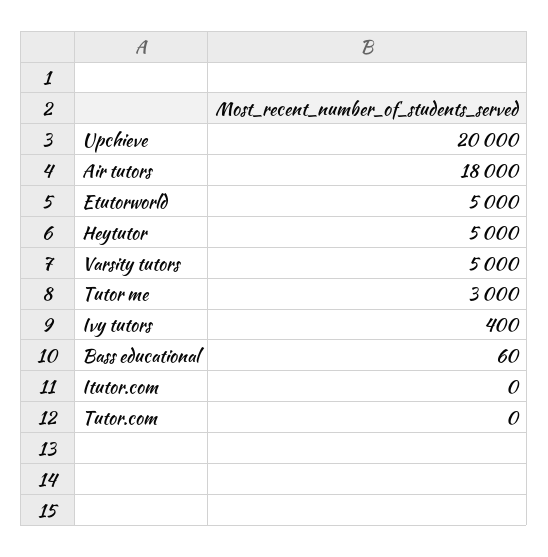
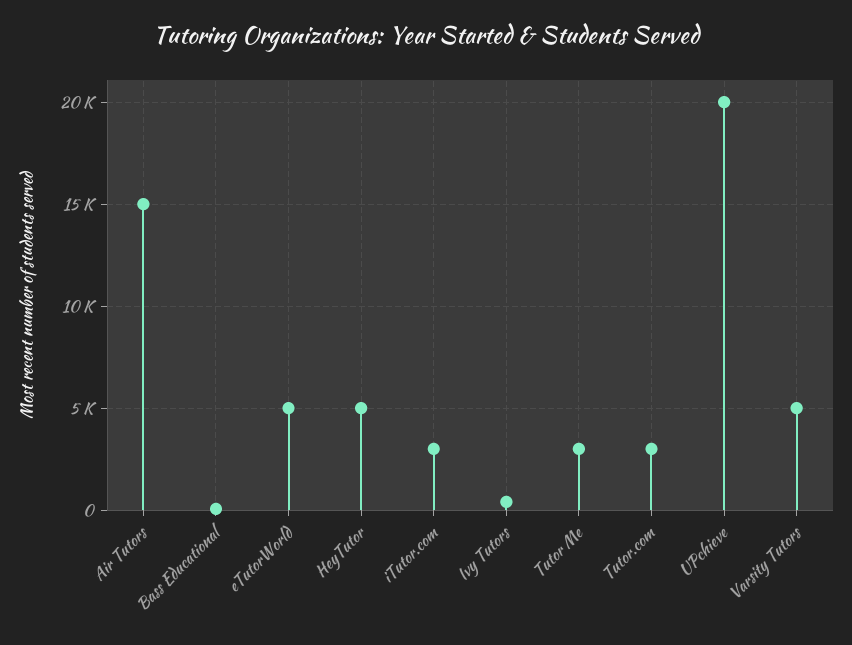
Air tutors: 18000 -> 15000
Itutor.com: 0 -> 3000
Tutor.com: 0 -> 3000

